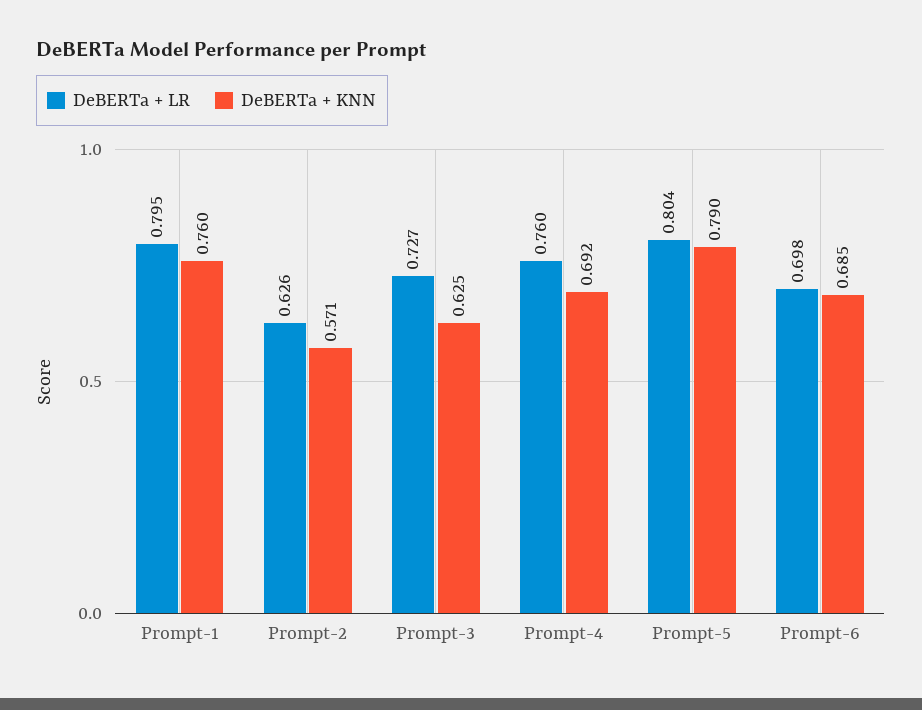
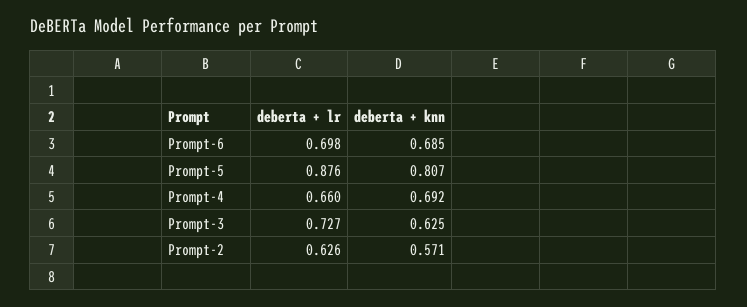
DeBERTa + LR, Prompt-1: 0.795 -> none
DeBERTa + KNN, Prompt-1: 0.76 -> none
DeBERTa + LR, Prompt-4: 0.76 -> 0.66
DeBERTa + LR, Prompt-5: 0.804 -> 0.876
DeBERTa + KNN, Prompt-5: 0.79 -> 0.807

